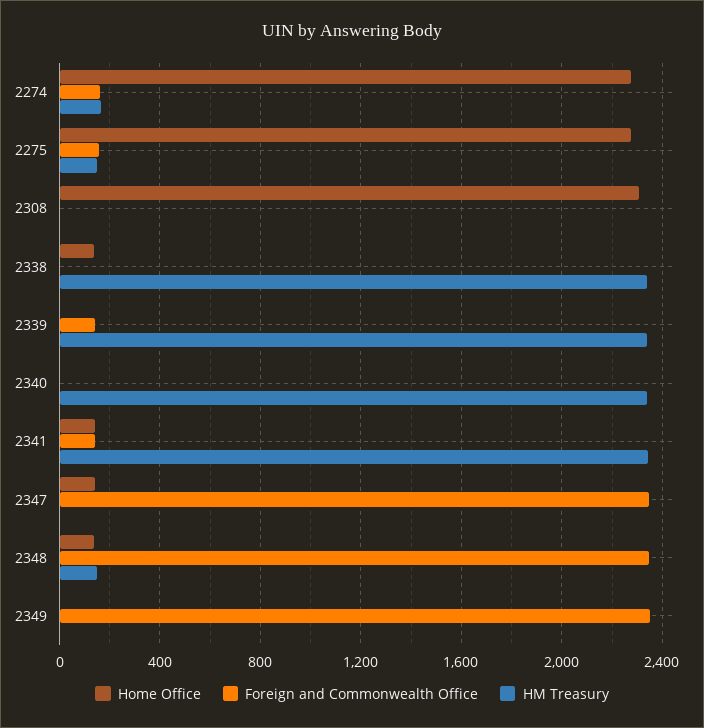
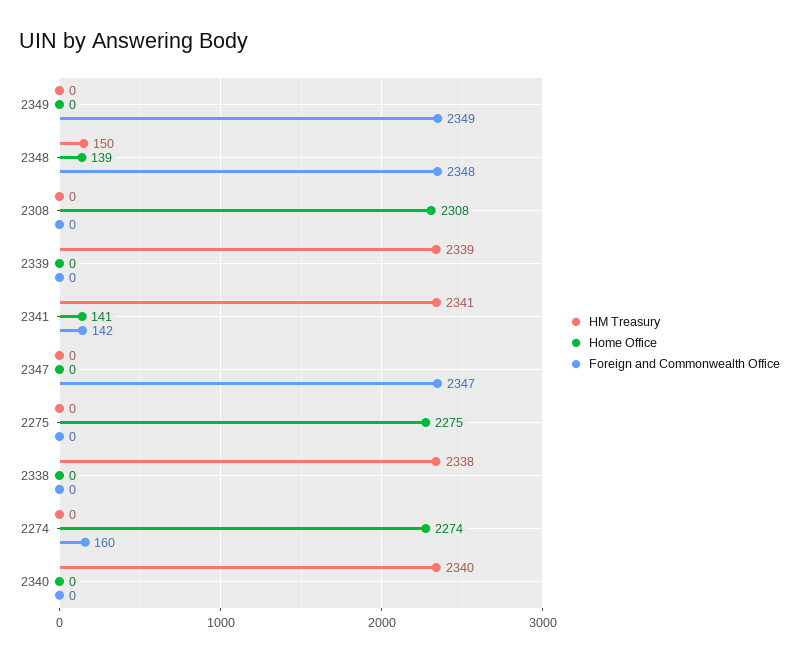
HM Treasury, 2274: 150 -> 0
Foreign and Commonwealth Office, 2275: 150 -> 0
HM Treasury, 2275: 150 -> 0
Home Office, 2338: 150 -> 0
Foreign and Commonwealth Office, 2339: 150 -> 0
Home Office, 2347: 150 -> 0

